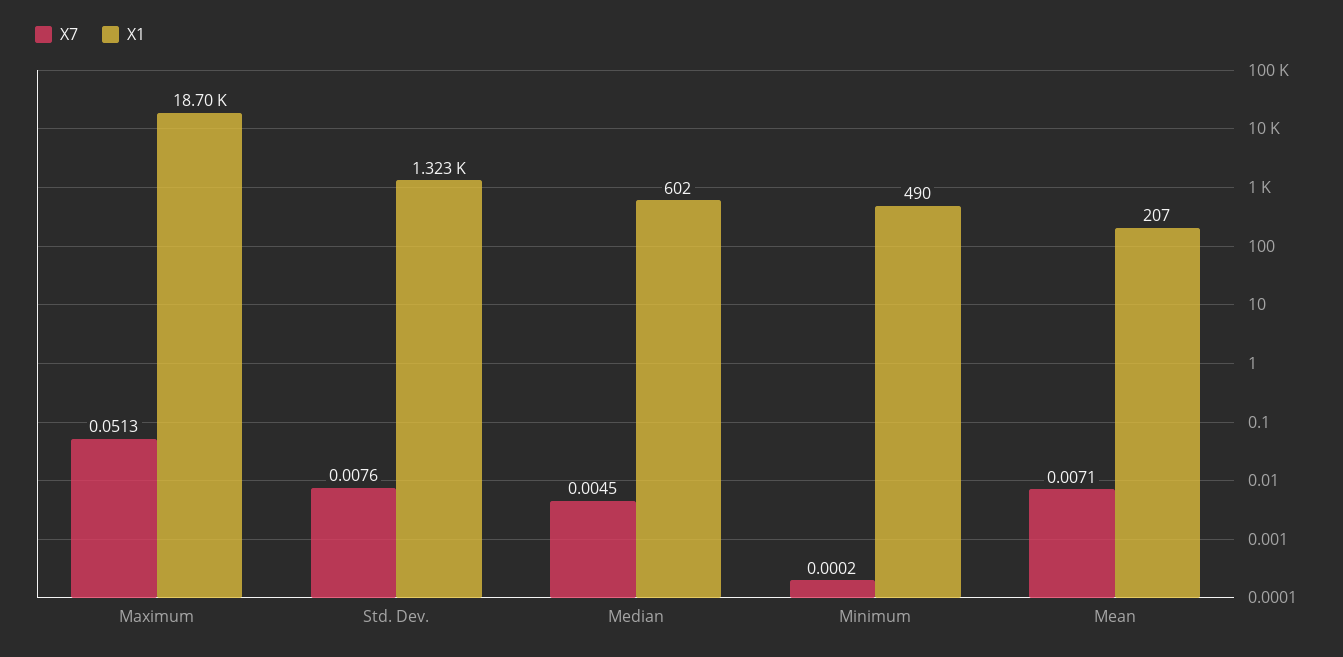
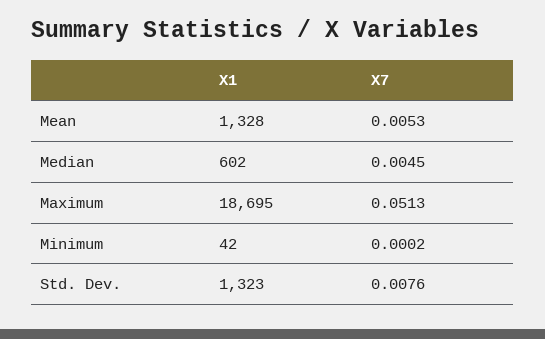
X1, Minimum: 490 -> 42
X7, Mean: 0.0071 -> 0.0053
X1, Mean: 207 -> 1328

